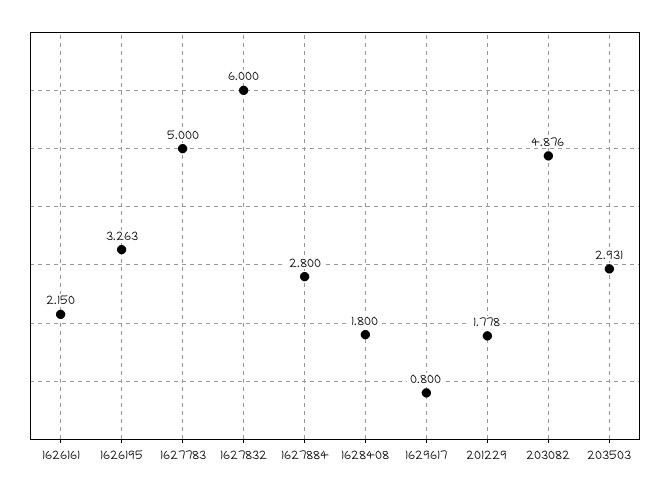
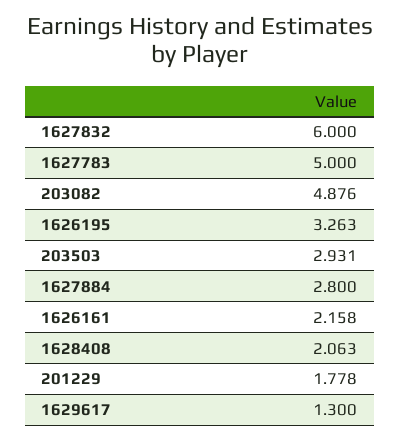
1626161: 2.15 -> 2.158
1628408: 1.8 -> 2.063
1629617: 0.8 -> 1.3

